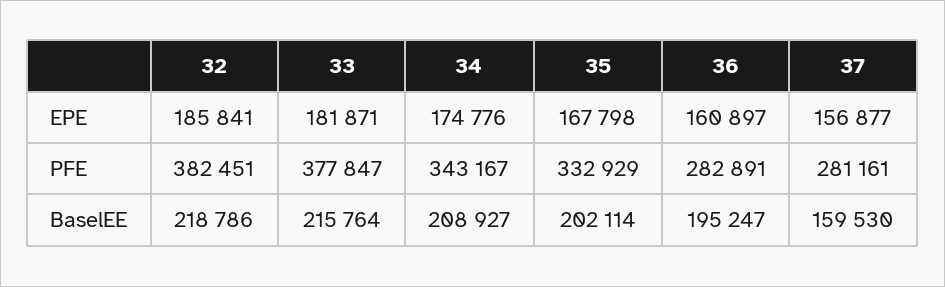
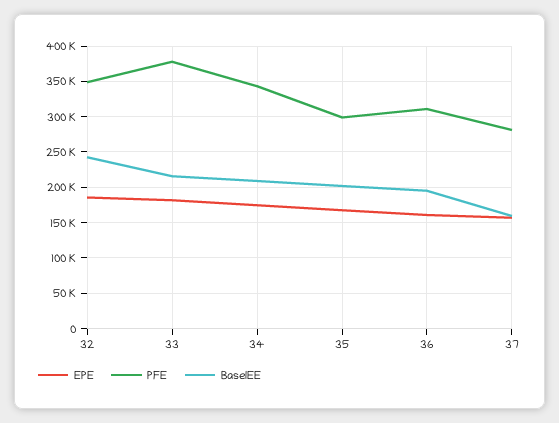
PFE, 32: 382451 -> 350000
PFE, 35: 332929 -> 300000
PFE, 36: 282891 -> 310000
BaselEE, 32: 218786 -> 240000

